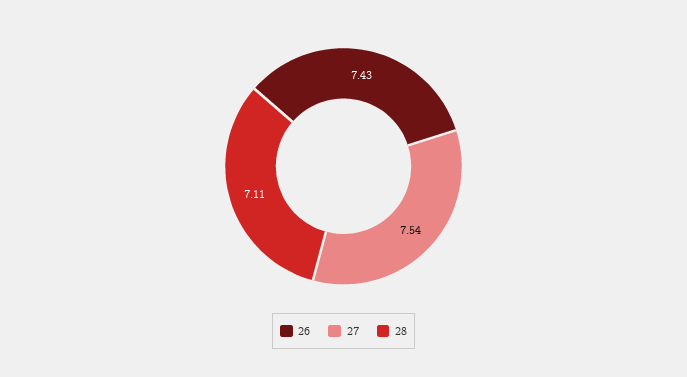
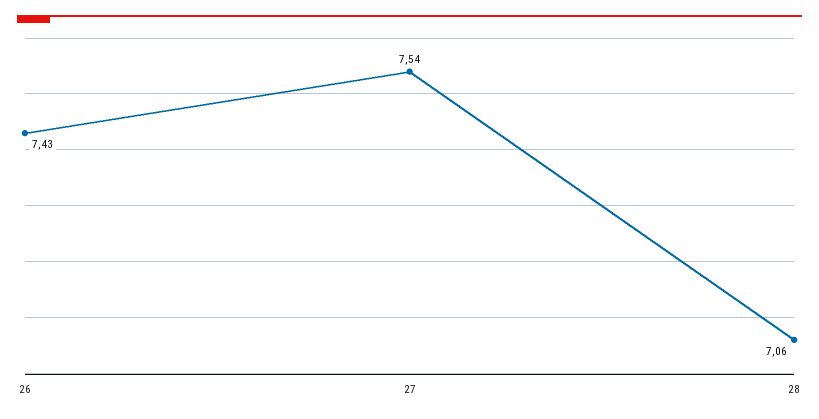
28: 7.11 -> 7.06

